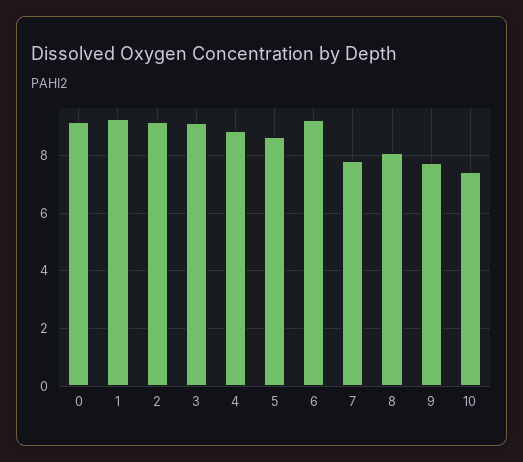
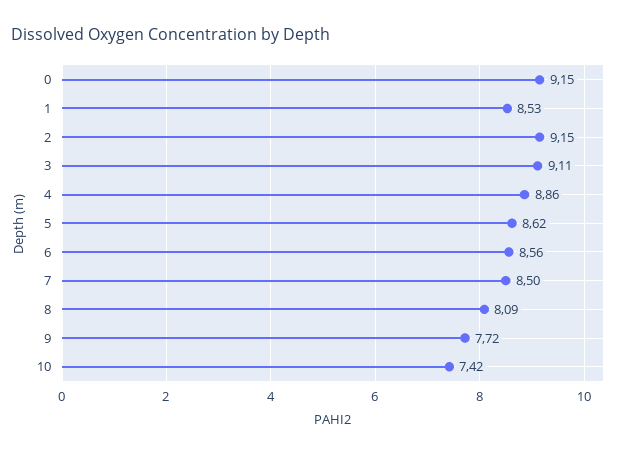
1: 9.25 -> 8.53
6: 9.25 -> 8.56
7: 7.75 -> 8.5

